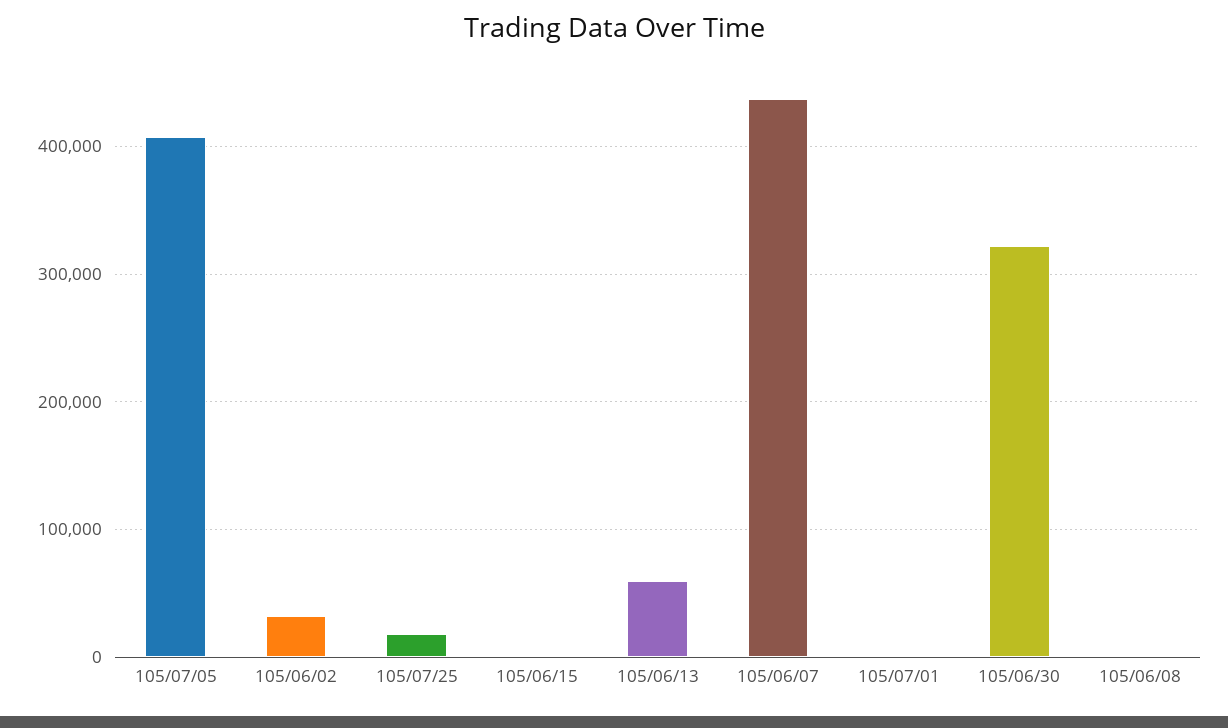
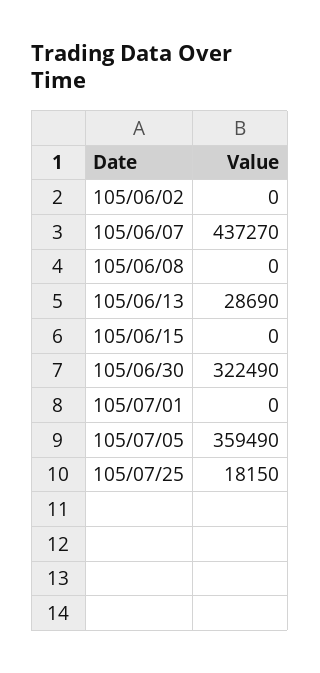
105/07/05: 410000 -> 359490
105/06/02: 30000 -> 0
105/06/13: 60000 -> 28690

